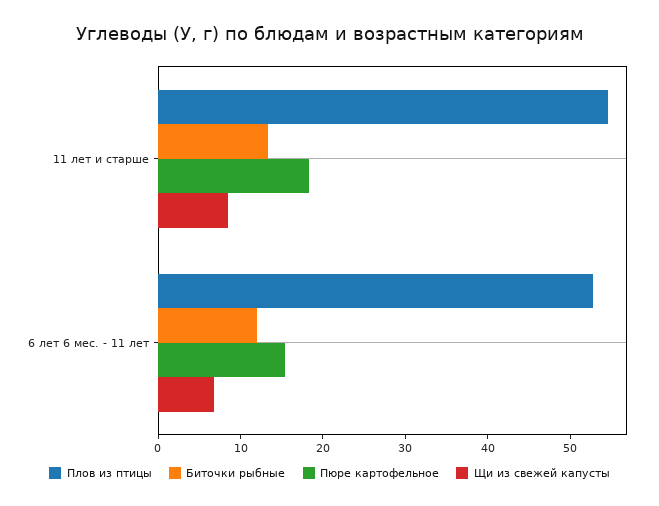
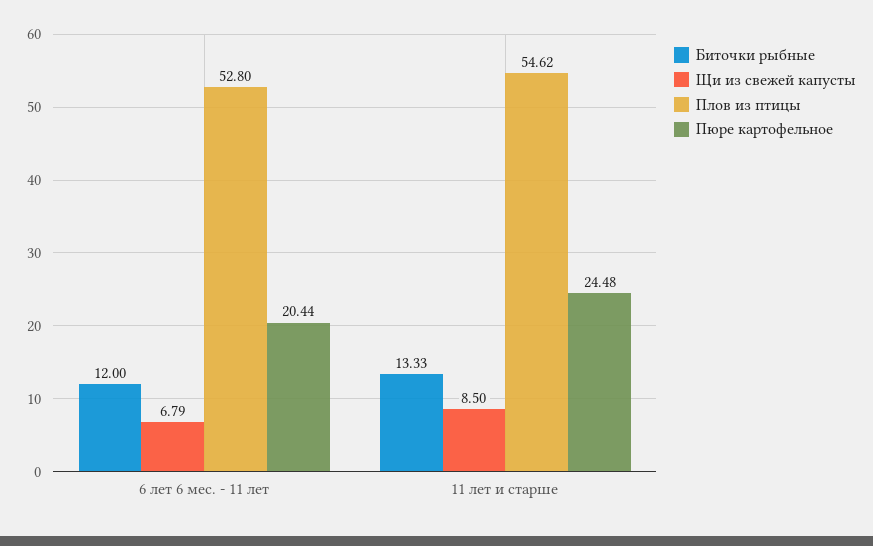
Пюре картофельное, 11 лет и старше: 18 -> 24.48
Пюре картофельное, 6 лет 6 мес. - 11 лет: 16 -> 20.44

